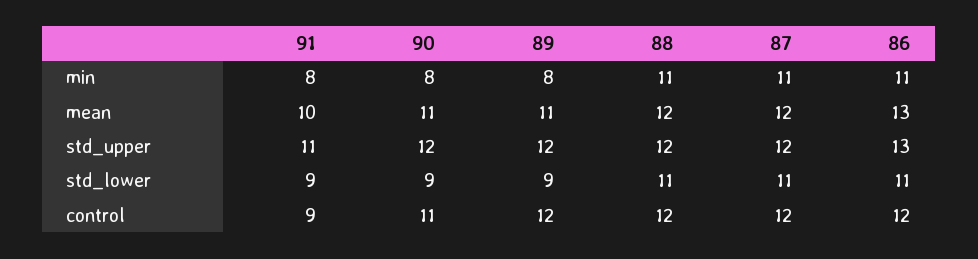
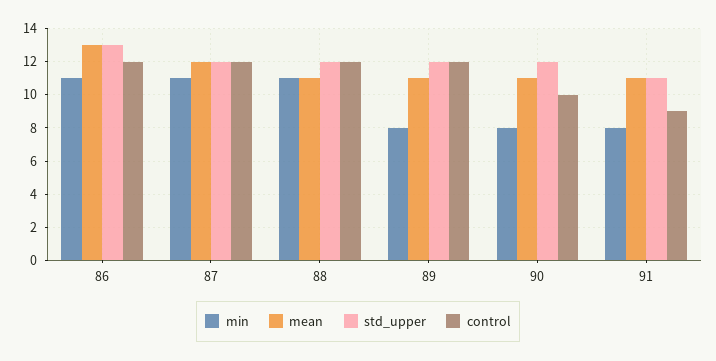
mean, 91: 10 -> 11
mean, 88: 12 -> 11
std_lower, 91: 9 -> none
std_lower, 90: 9 -> none
std_lower, 89: 9 -> none
std_lower, 88: 11 -> none
std_lower, 87: 11 -> none
std_lower, 86: 11 -> none
control, 90: 11 -> 10

